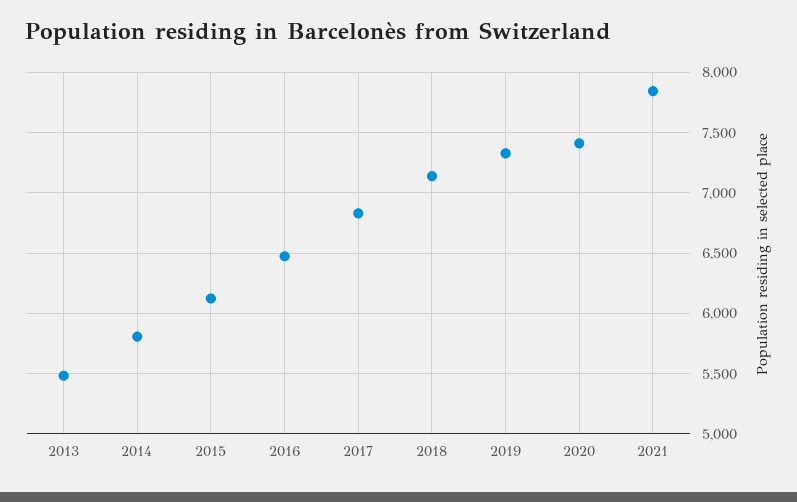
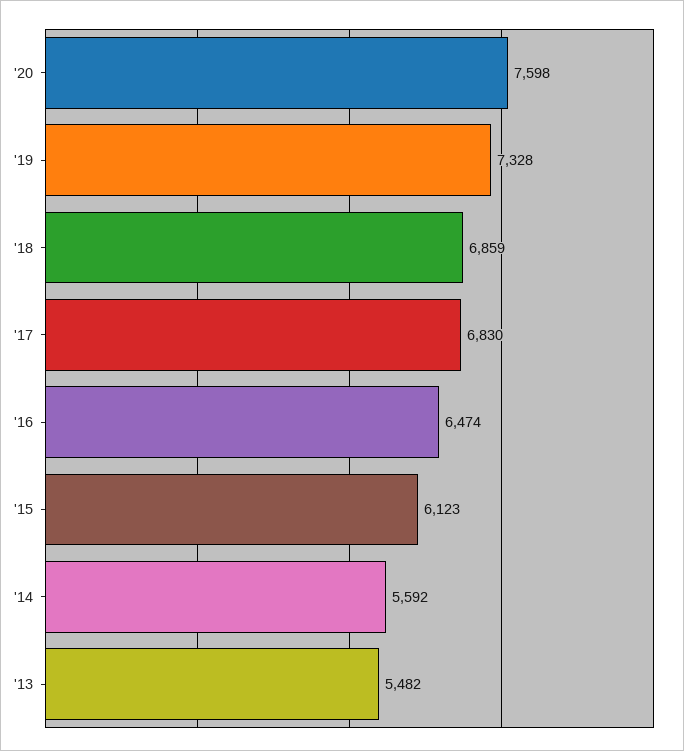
2014: 5800 -> 5592
2018: 7150 -> 6859
2020: 7400 -> 7598
2021: 7850 -> none

